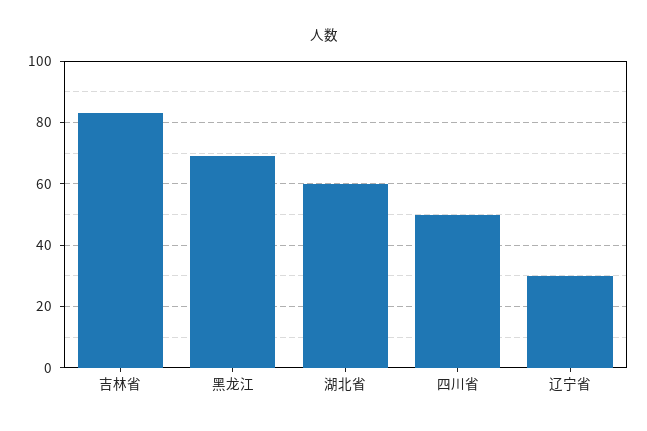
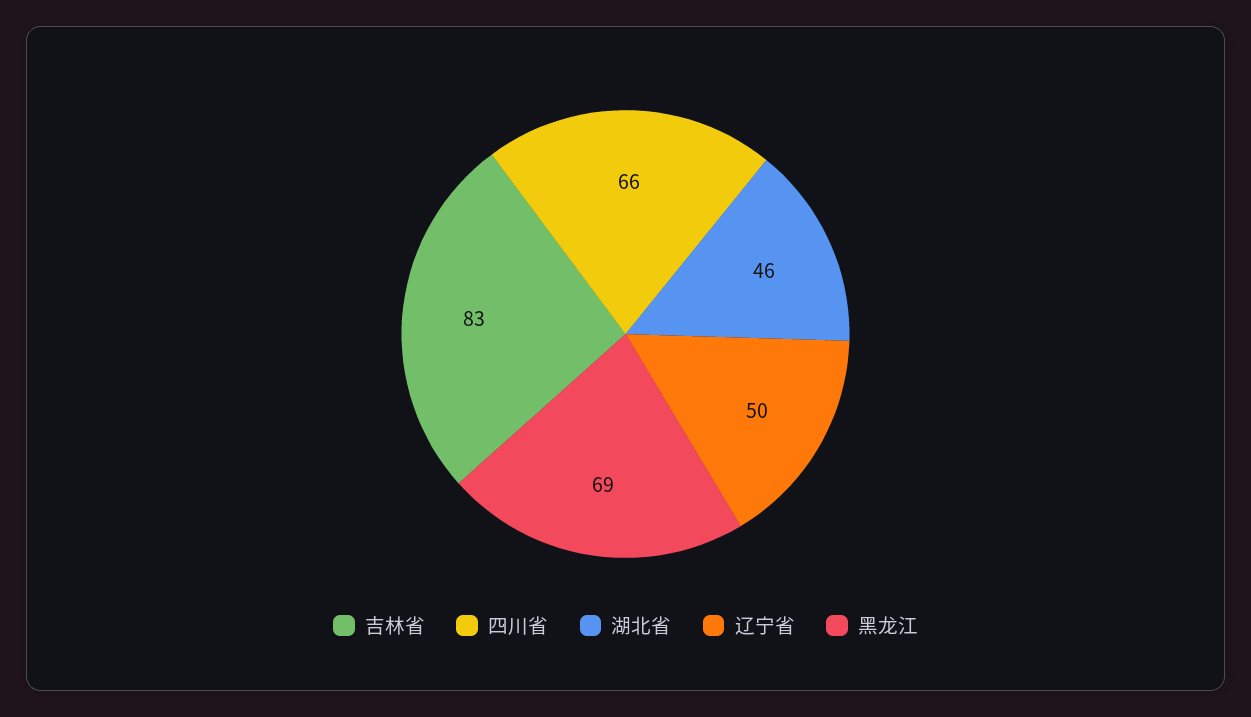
湖北省: 60 -> 46
四川省: 50 -> 66
辽宁省: 30 -> 50

